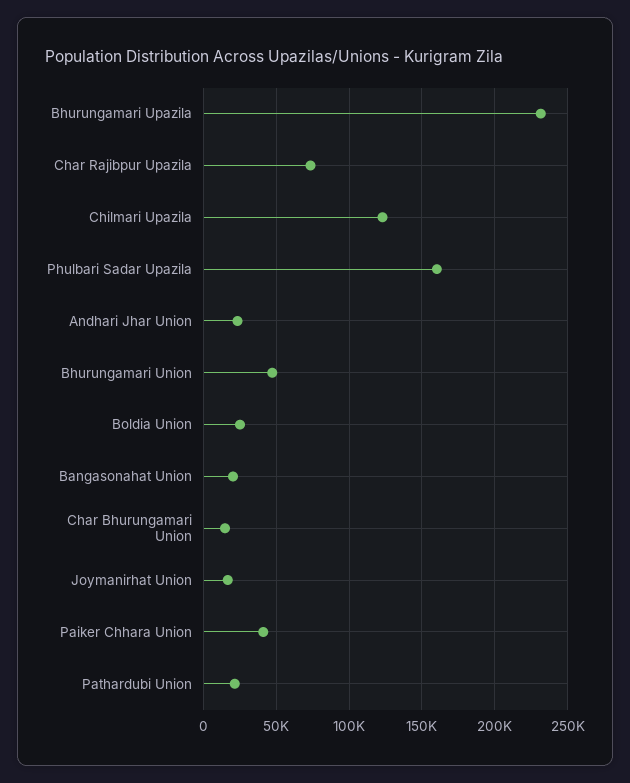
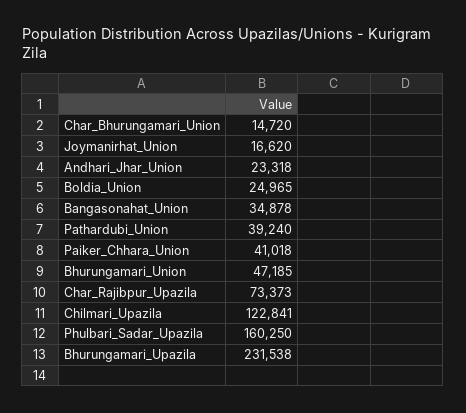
Bangasonahat Union: 20000 -> 34878
Pathardubi Union: 20000 -> 39240

